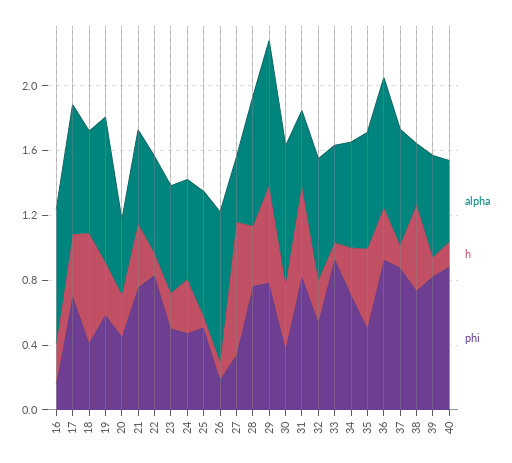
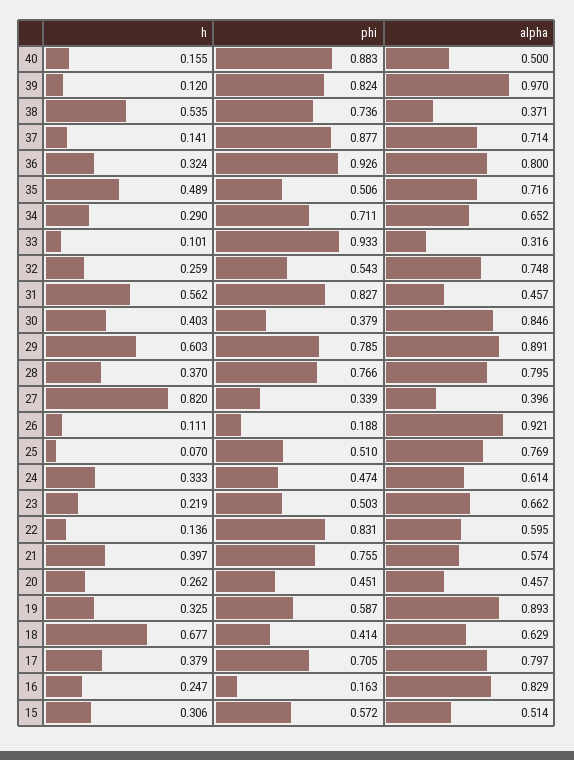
alpha, 33: 0.6 -> 0.316
alpha, 39: 0.6 -> 0.97
h, 15: none -> 0.306
phi, 15: none -> 0.572
alpha, 15: none -> 0.514

